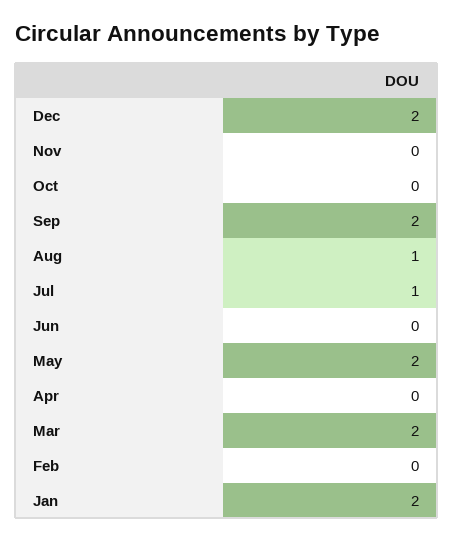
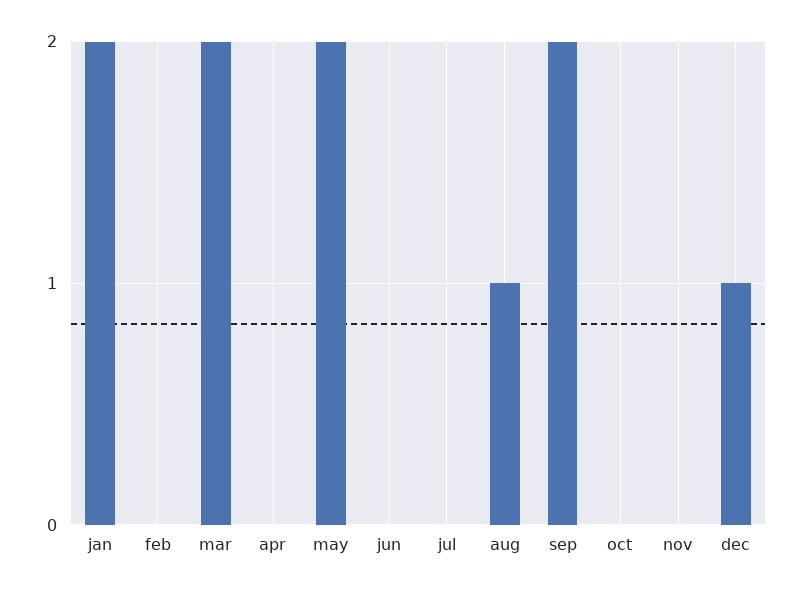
Dec: 2 -> 1
Jul: 1 -> 0

